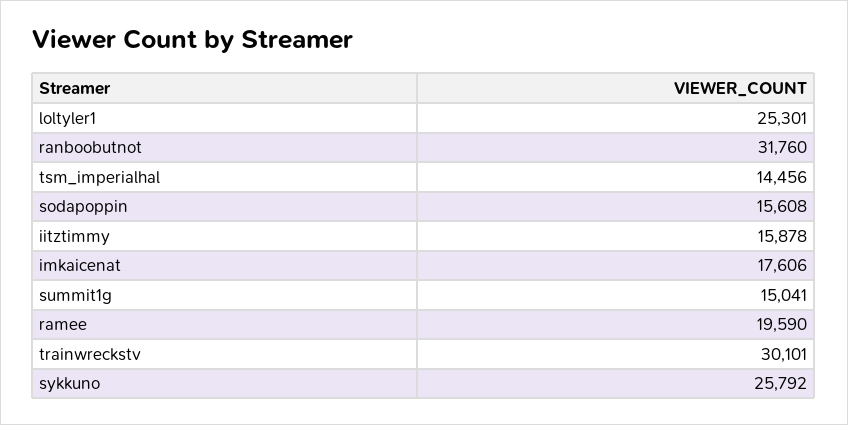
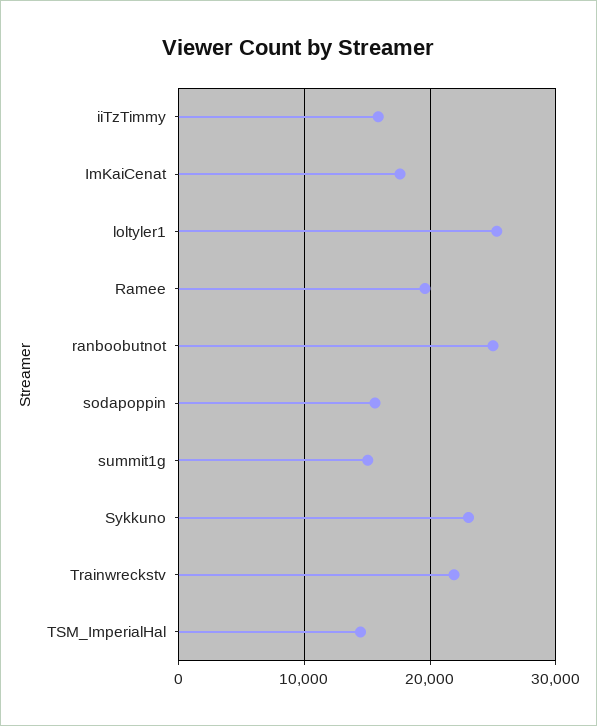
ranboobutnot: 31760 -> 25000
trainwreckstv: 30101 -> 22000
sykkuno: 25792 -> 23000

